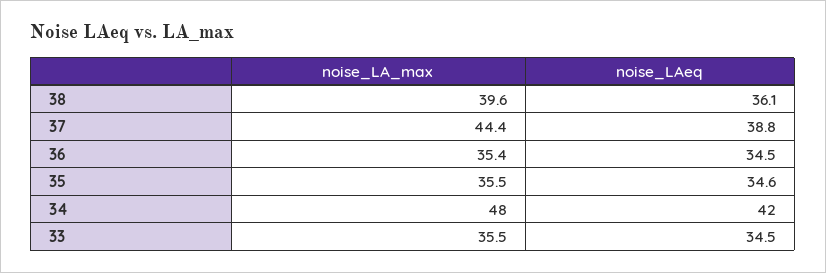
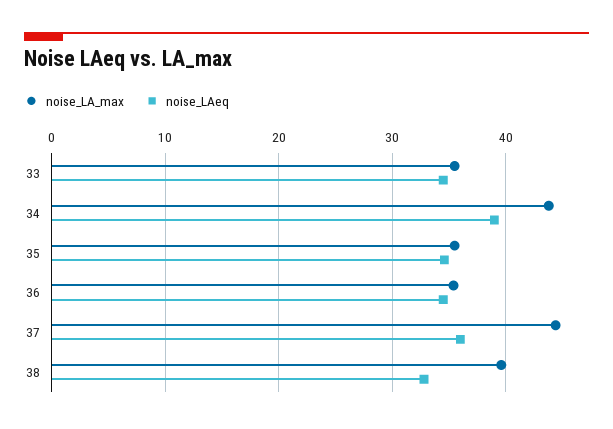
noise_LAeq, 38: 36.1 -> 33
noise_LAeq, 37: 38.8 -> 36
noise_LA_max, 34: 48 -> 44
noise_LAeq, 34: 42 -> 39

